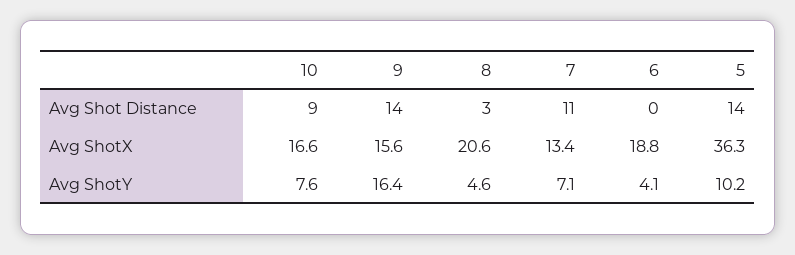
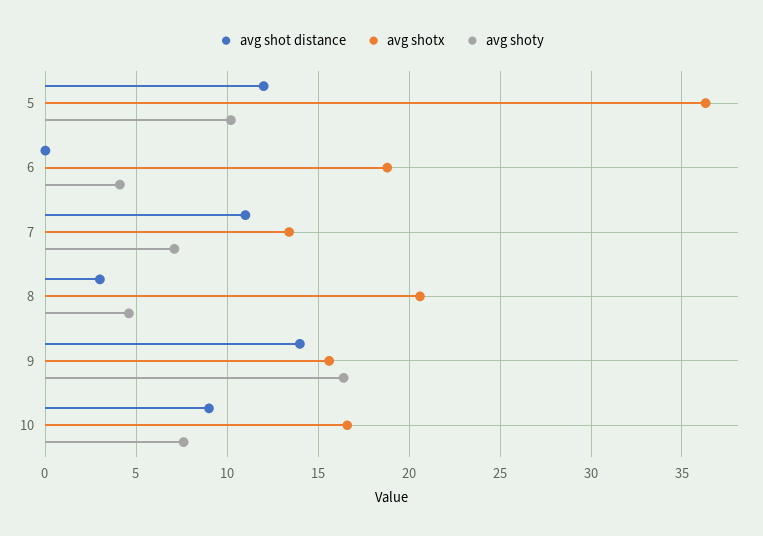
Avg Shot Distance, 5: 14 -> 12

